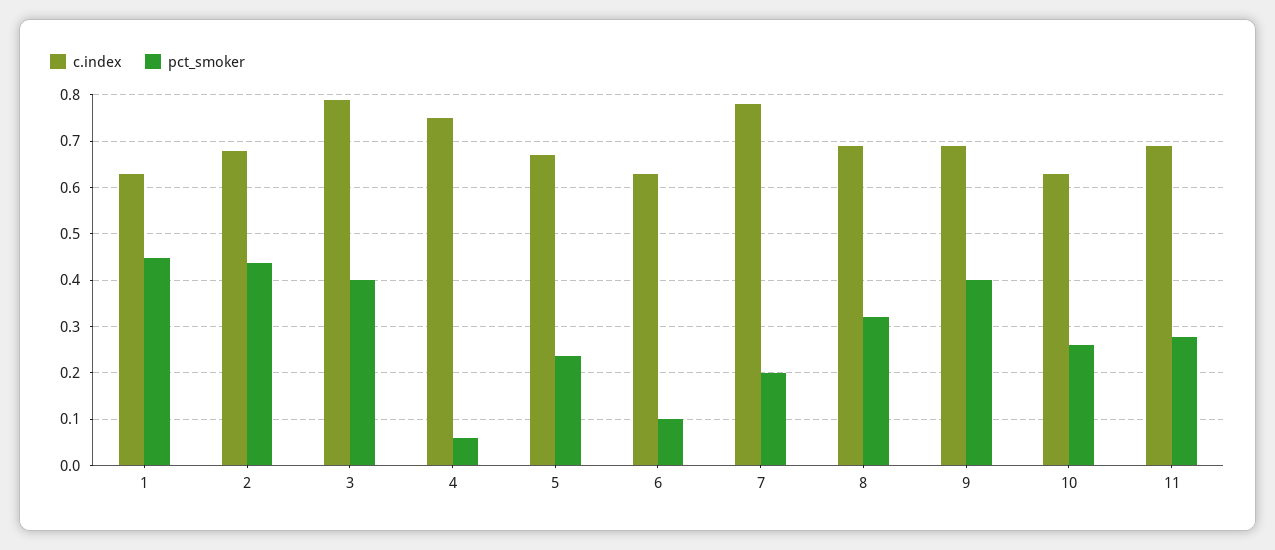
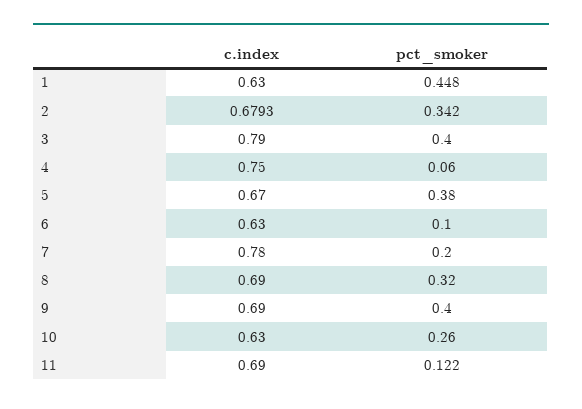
pct_smoker, 2: 0.44 -> 0.342
pct_smoker, 5: 0.24 -> 0.38
pct_smoker, 11: 0.28 -> 0.122

